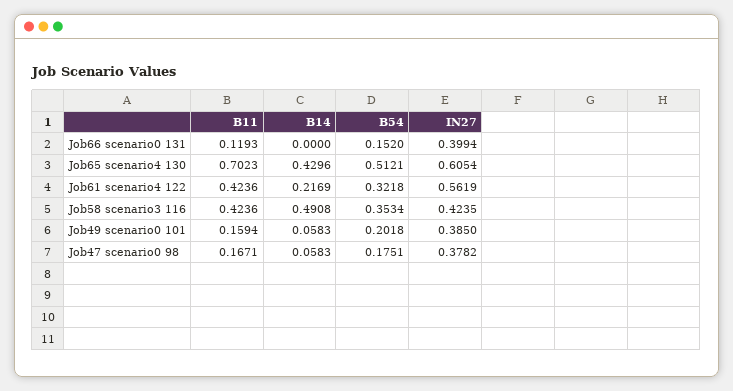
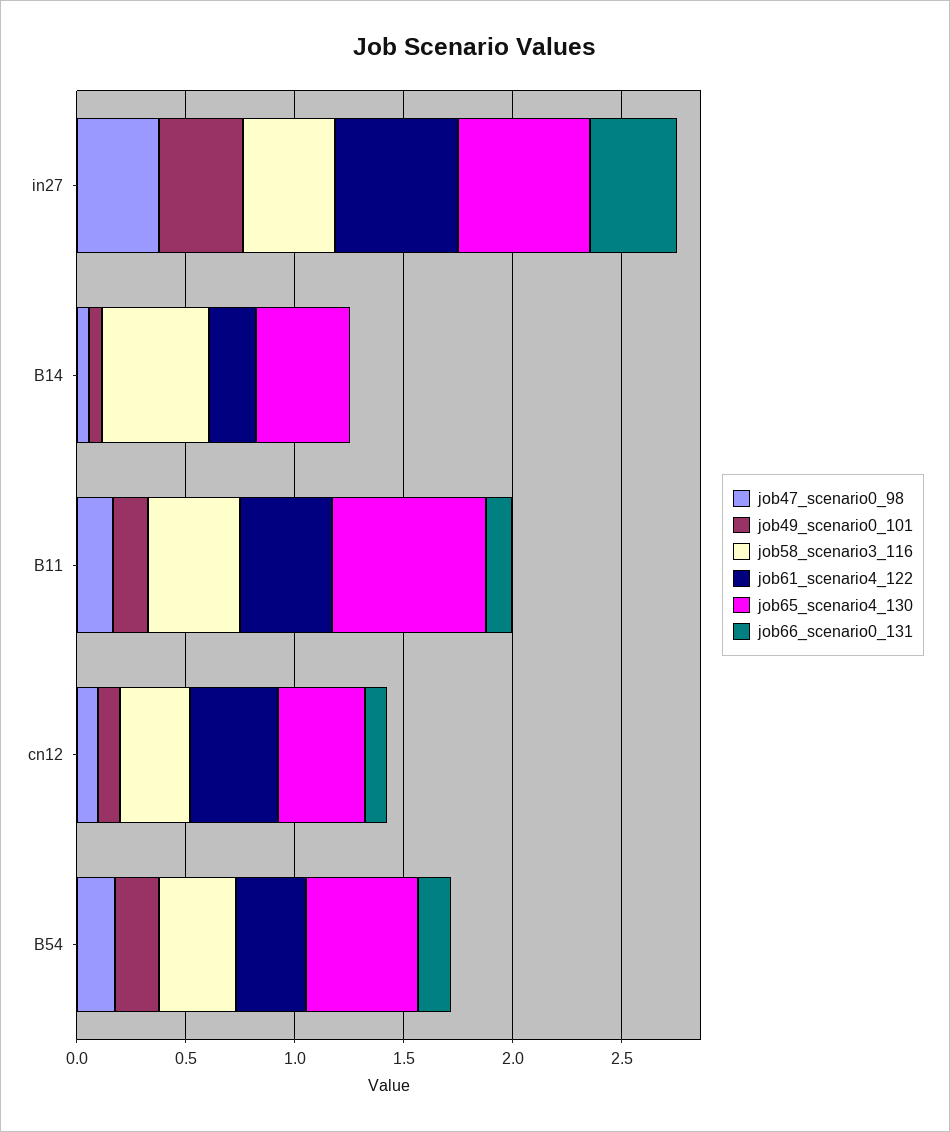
Job47 scenario0 98, cn12: none -> 0.1
Job49 scenario0 101, cn12: none -> 0.1
Job58 scenario3 116, cn12: none -> 0.3
Job61 scenario4 122, cn12: none -> 0.4
Job65 scenario4 130, cn12: none -> 0.4
Job66 scenario0 131, cn12: none -> 0.1

